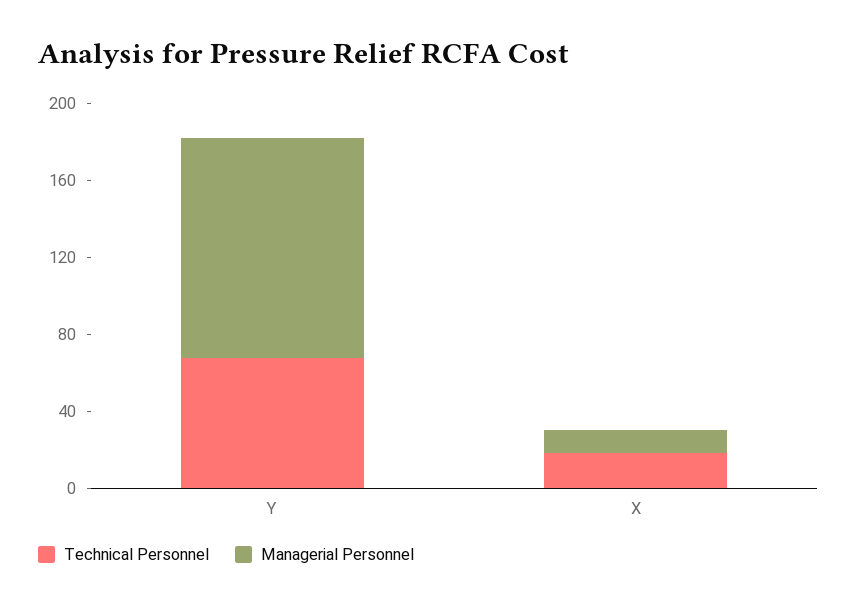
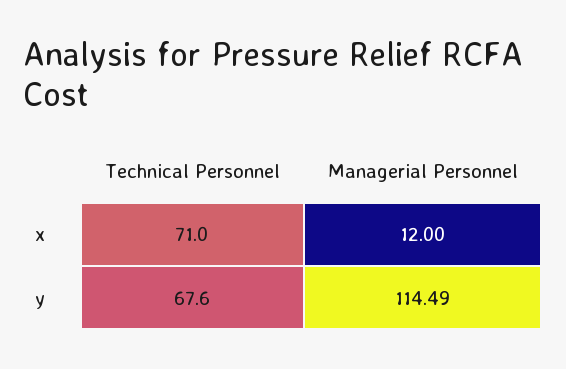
Technical Personnel, X: 20 -> 71

